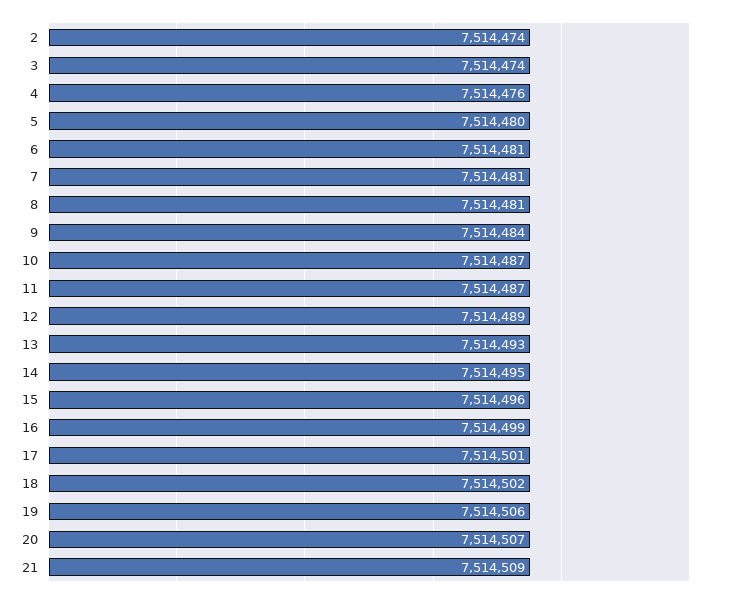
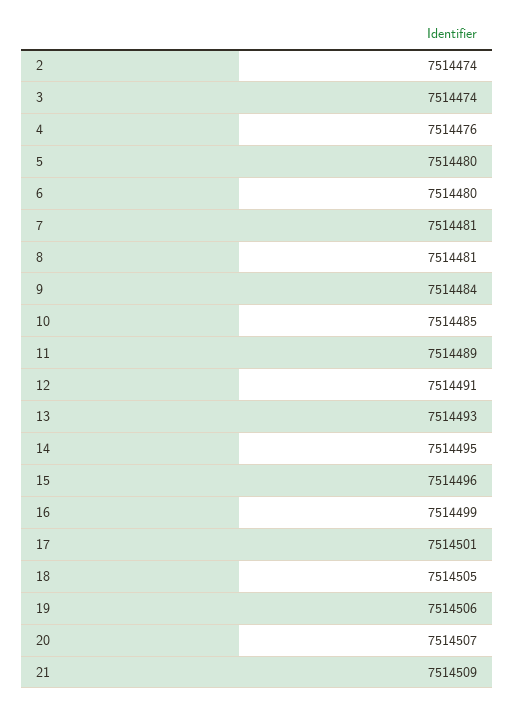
6: 7514481 -> 7514480
10: 7514487 -> 7514485
11: 7514487 -> 7514489
12: 7514489 -> 7514491
18: 7514502 -> 7514505

